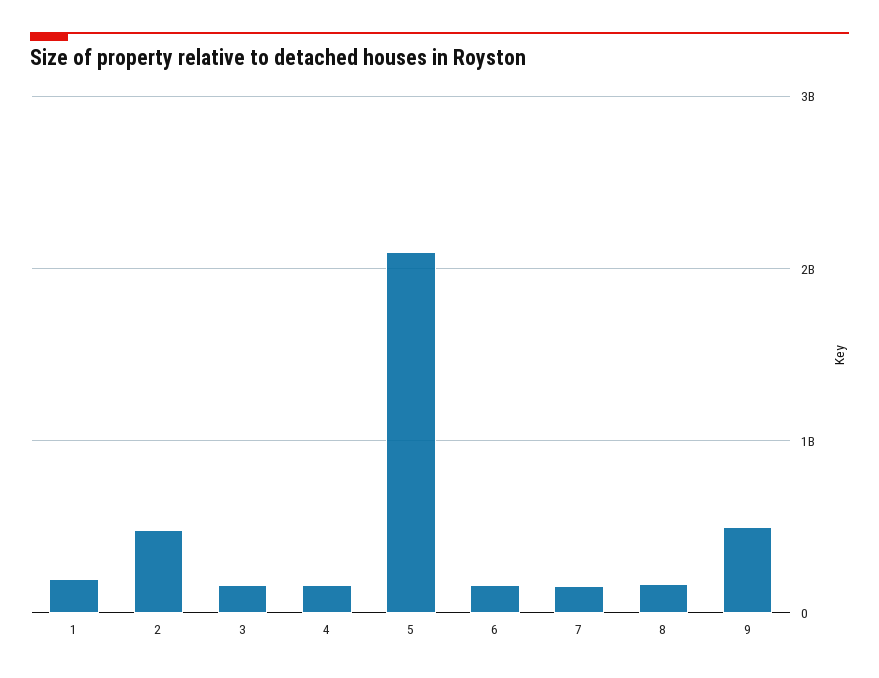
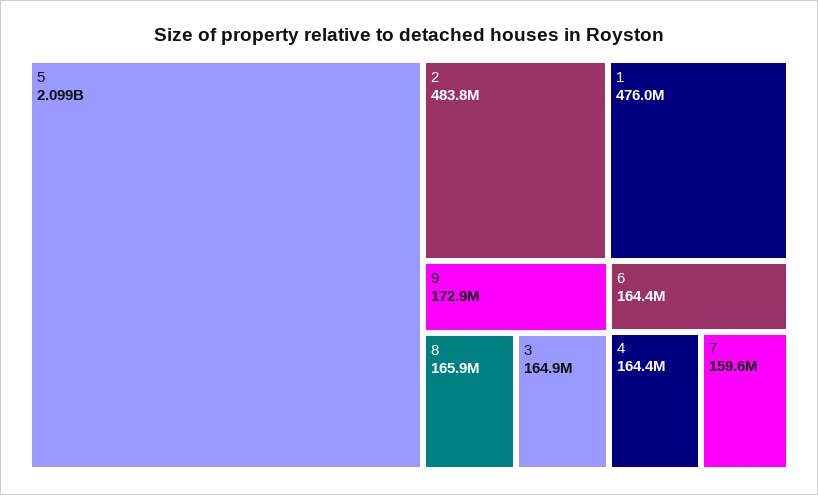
1: 200000000 -> 476000000
9: 500000000 -> 172900000

